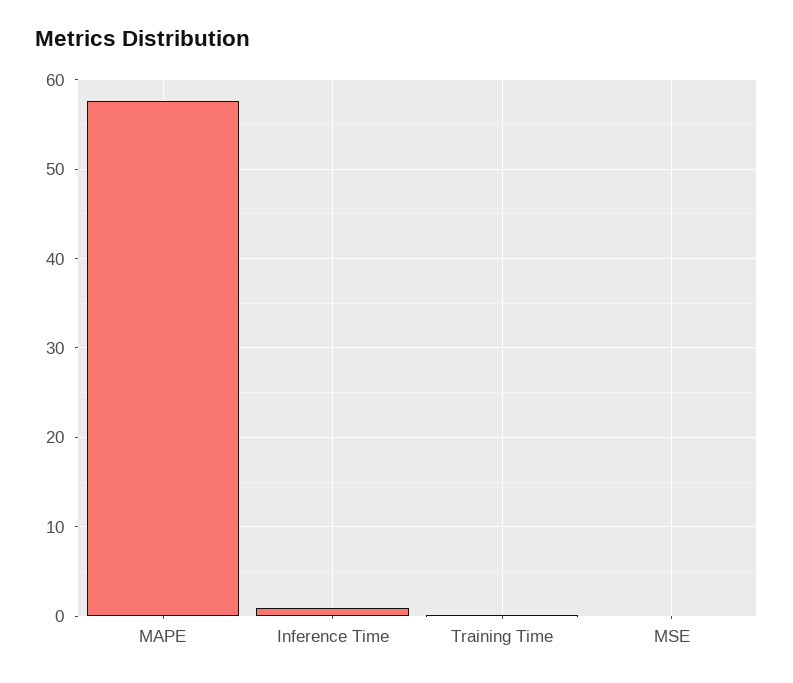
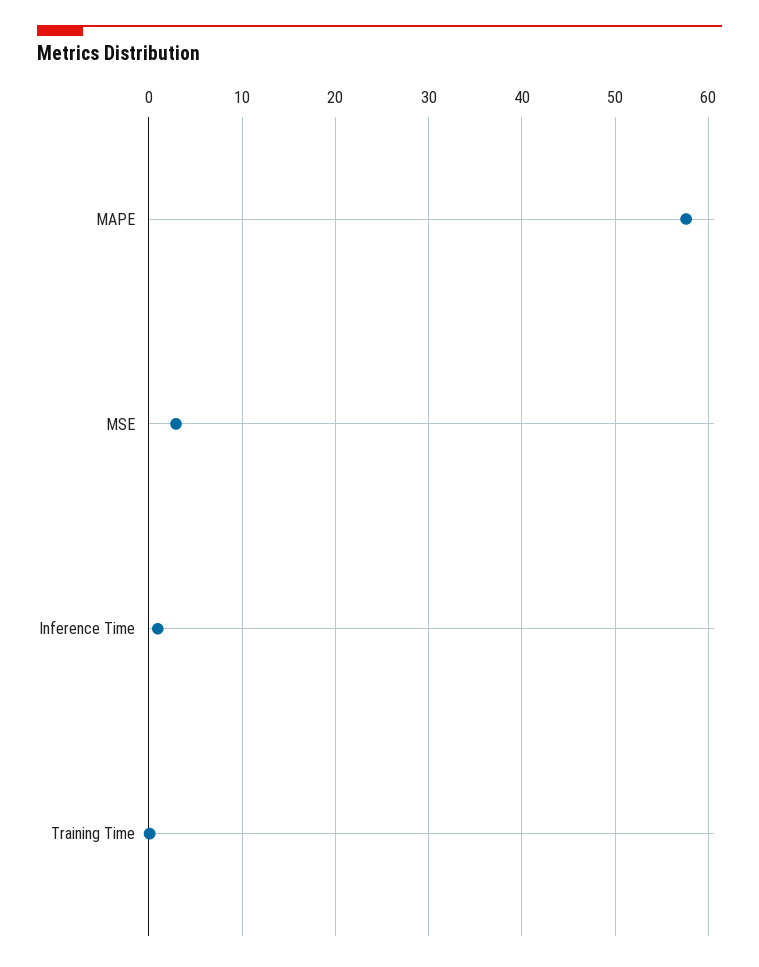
MSE: 0 -> 3

